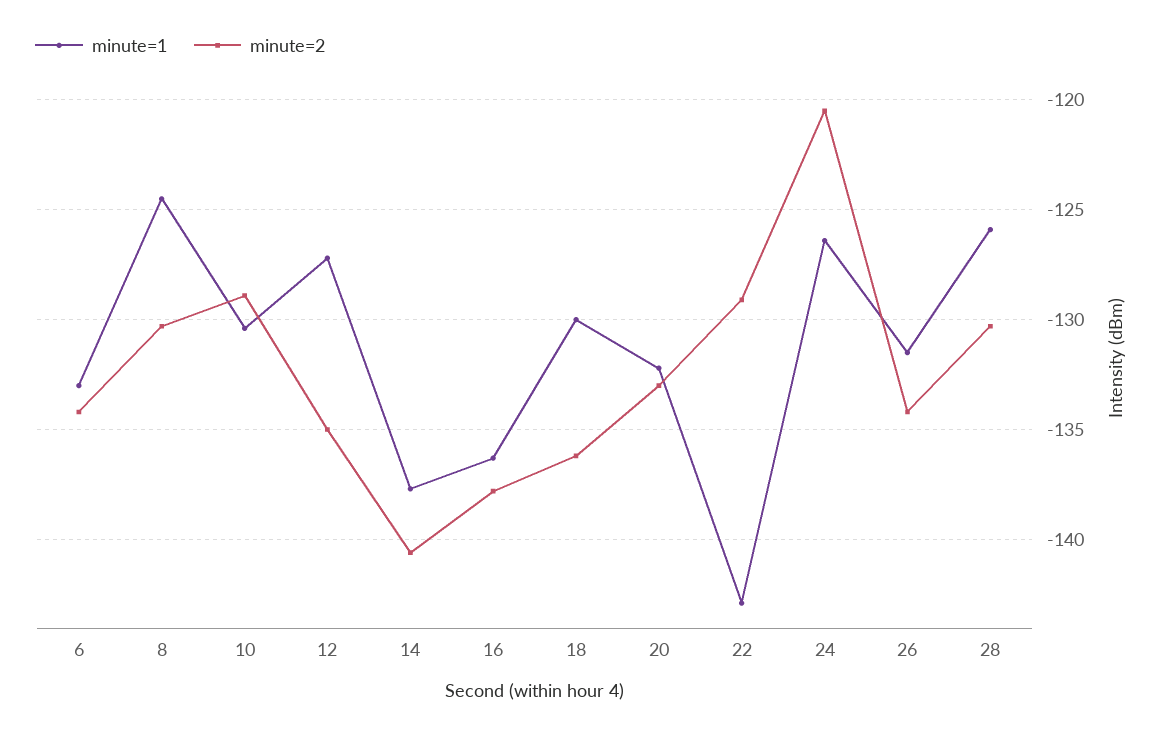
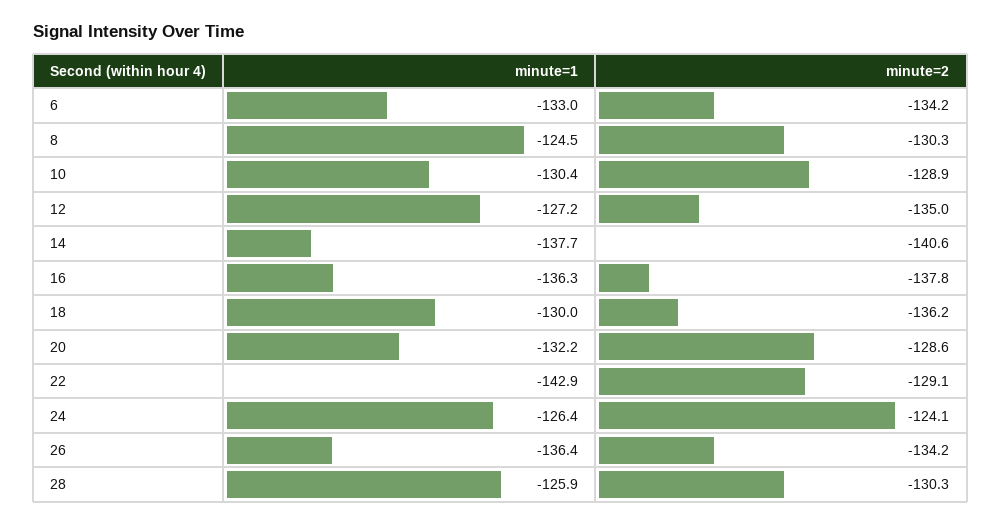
minute=2, 20: -133 -> -128.6
minute=2, 24: -120.5 -> -124.1
minute=1, 26: -131.5 -> -136.4

